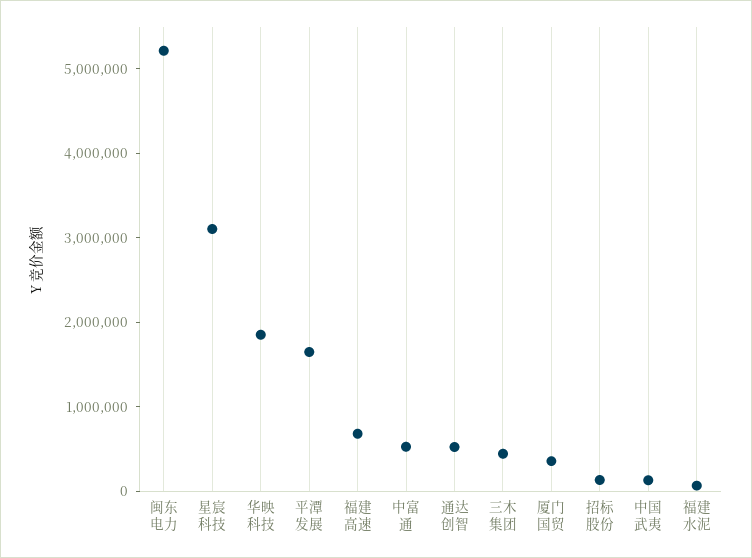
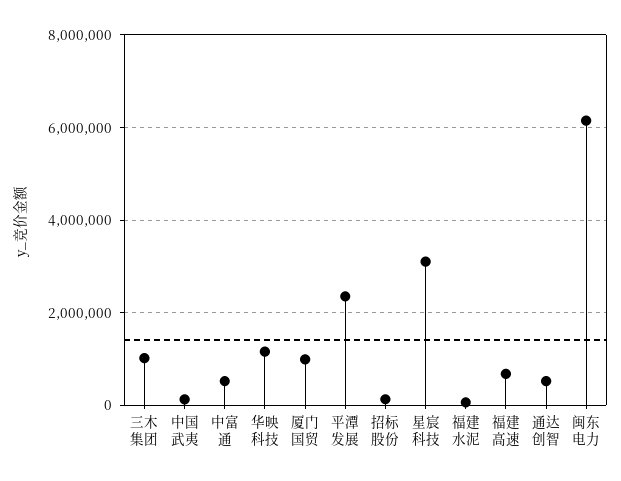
闽东电力: 5200000 -> 6200000
华映科技: 1800000 -> 1200000
平潭发展: 1600000 -> 2400000
三木集团: 400000 -> 1000000
厦门国贸: 400000 -> 1000000

